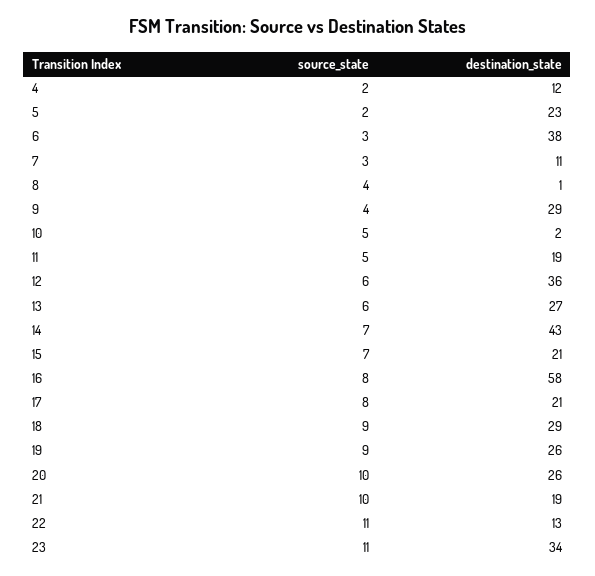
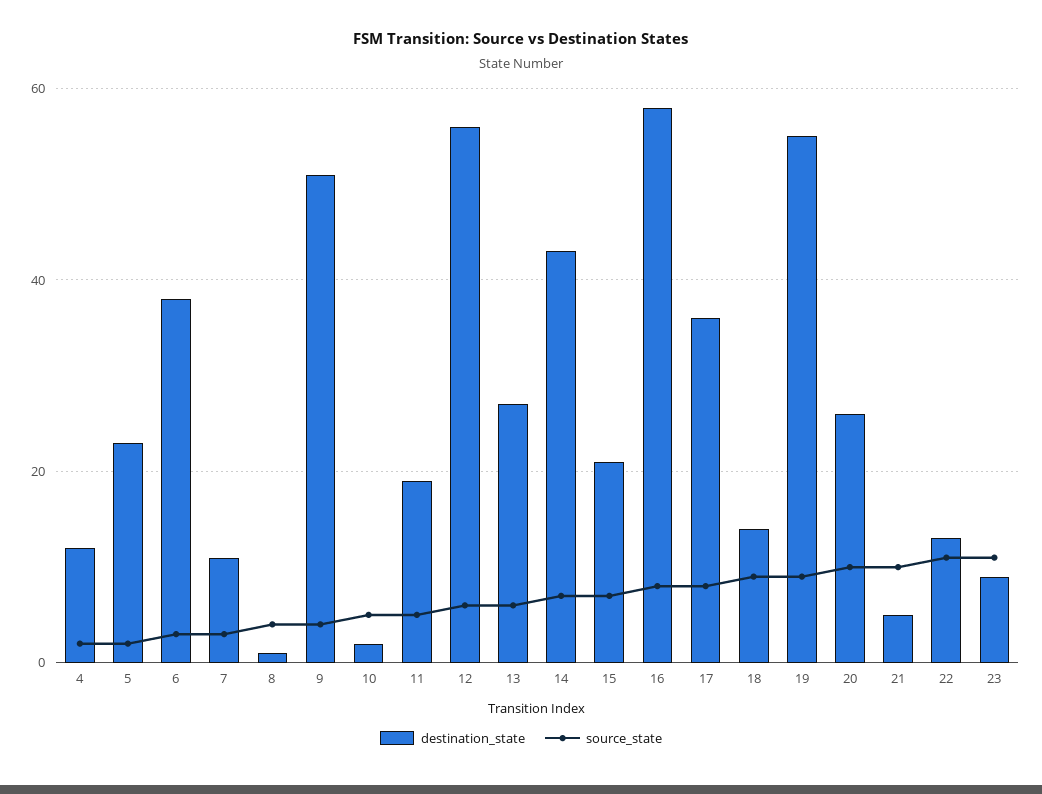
destination_state, 9: 29 -> 50
destination_state, 12: 36 -> 55
destination_state, 17: 21 -> 35
destination_state, 18: 29 -> 15
destination_state, 19: 26 -> 55
destination_state, 21: 19 -> 5
destination_state, 23: 34 -> 10

